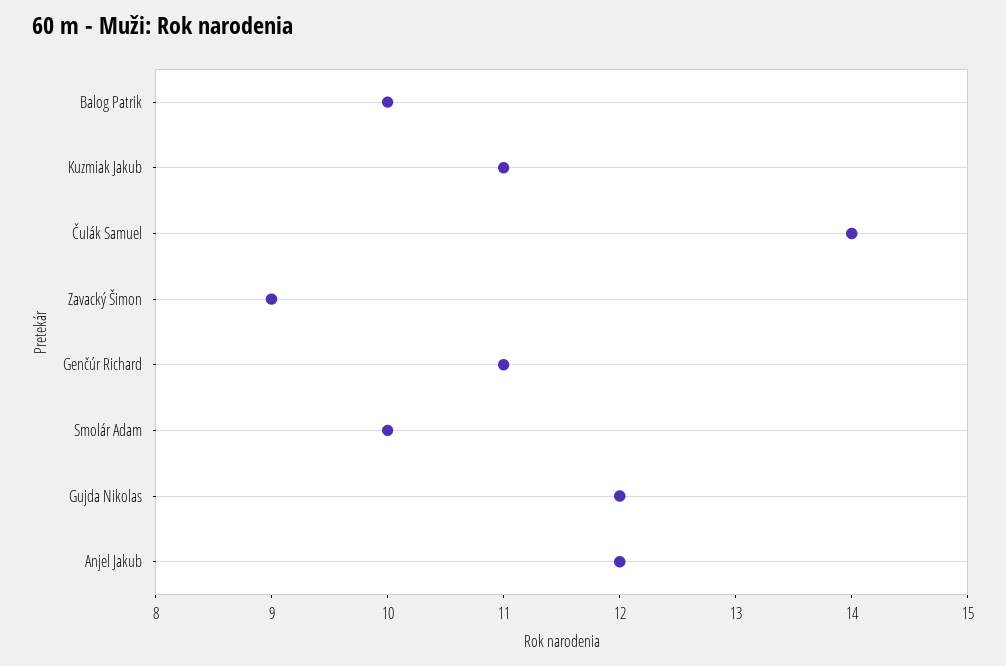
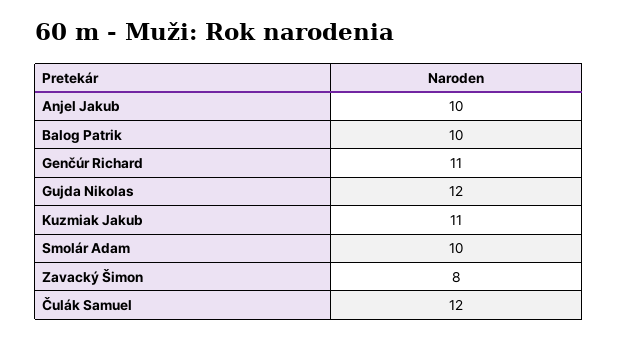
Čulák Samuel: 14 -> 12
Zavacký Šimon: 9 -> 8
Anjel Jakub: 12 -> 10

